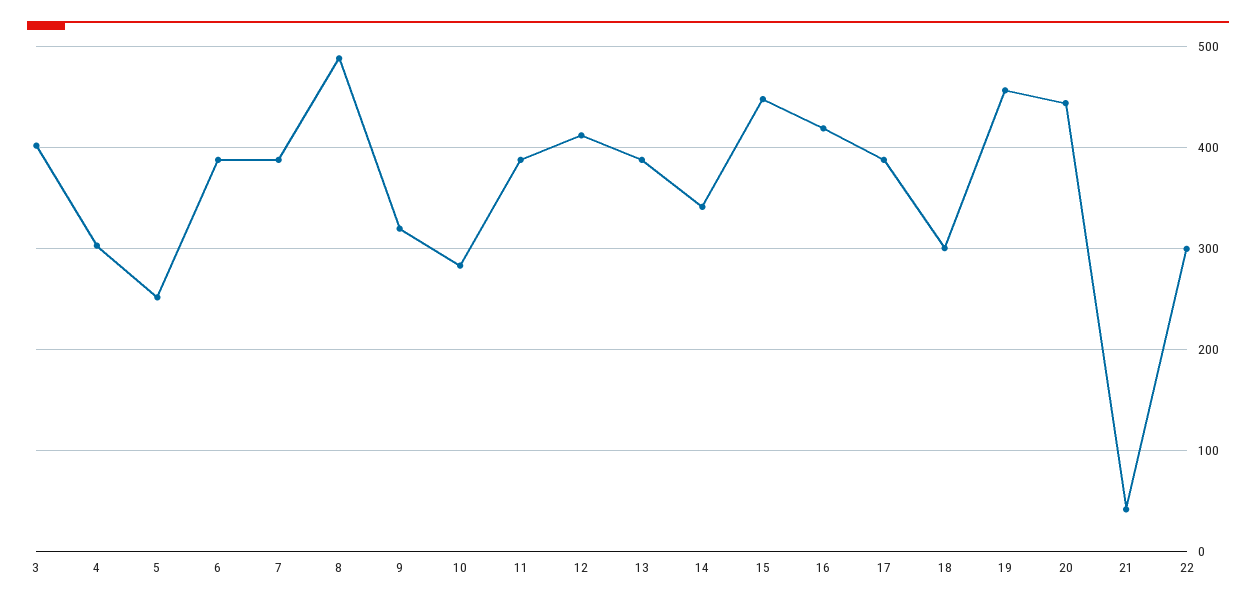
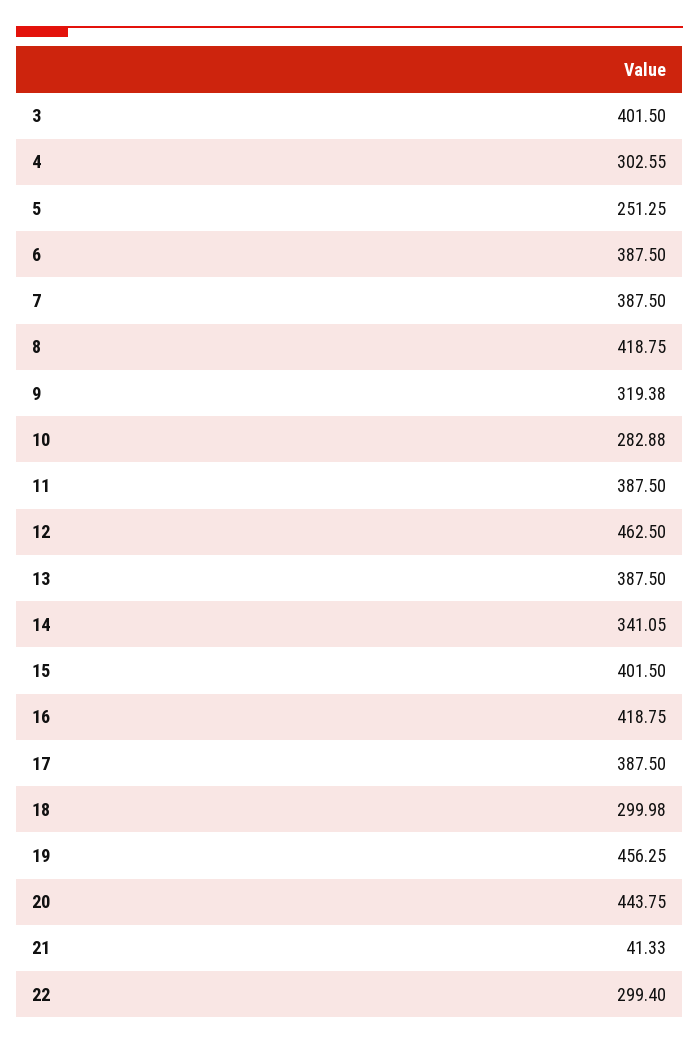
8: 490 -> 418.75
12: 410 -> 462.5
15: 450 -> 401.5

